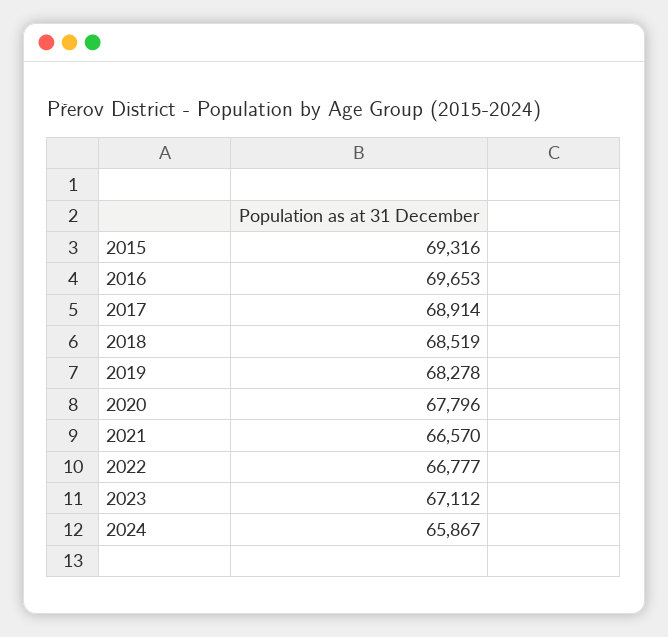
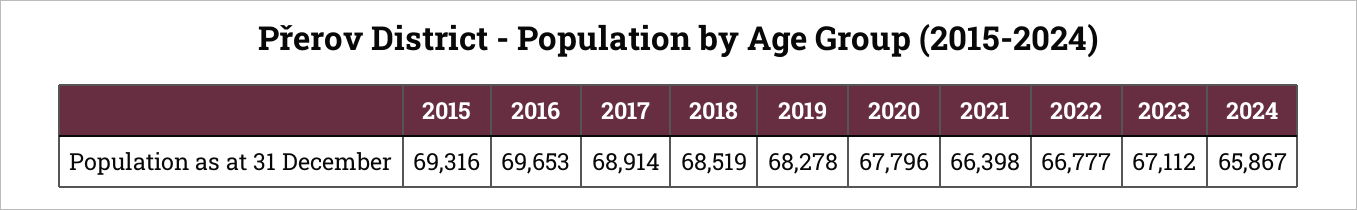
2021: 66570 -> 66398

